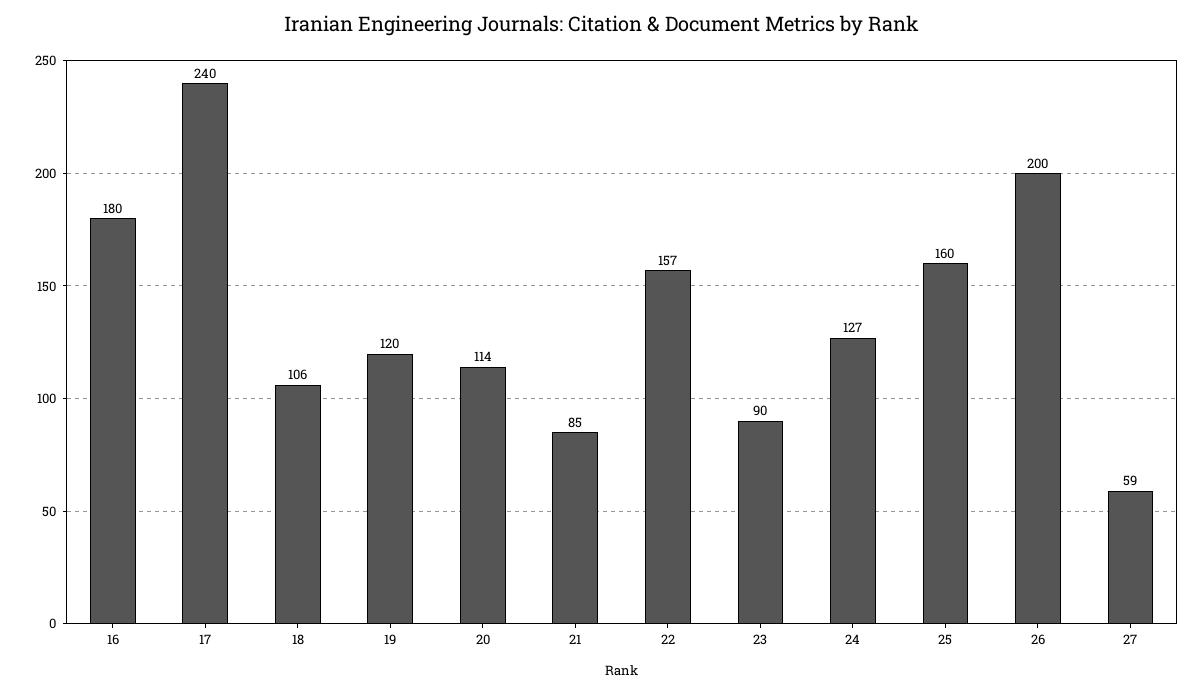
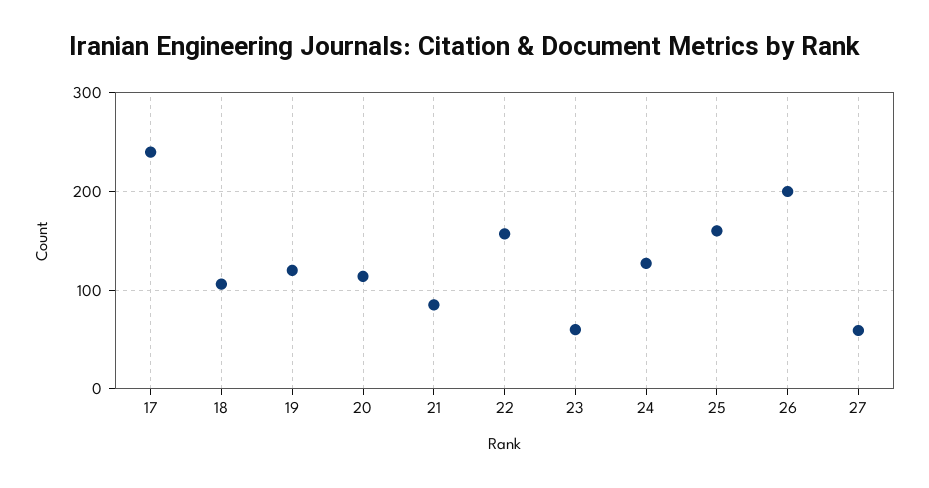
16: 180 -> none
23: 90 -> 60

